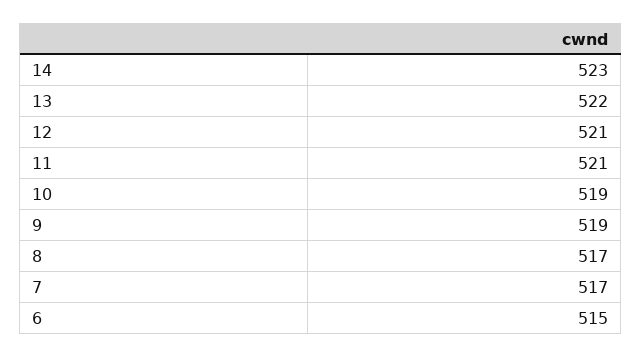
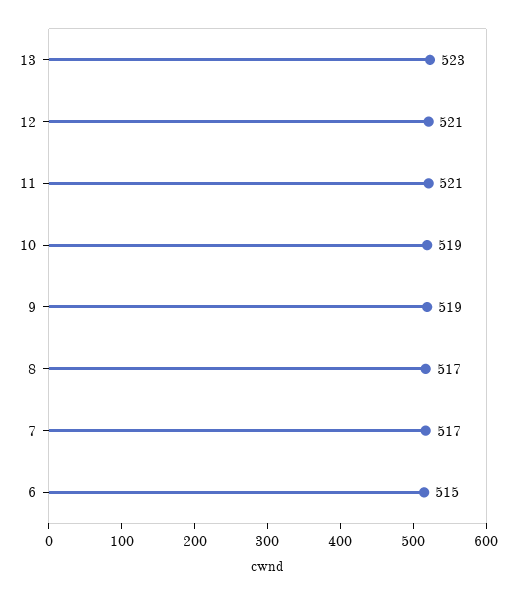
14: 523 -> none
13: 522 -> 523

